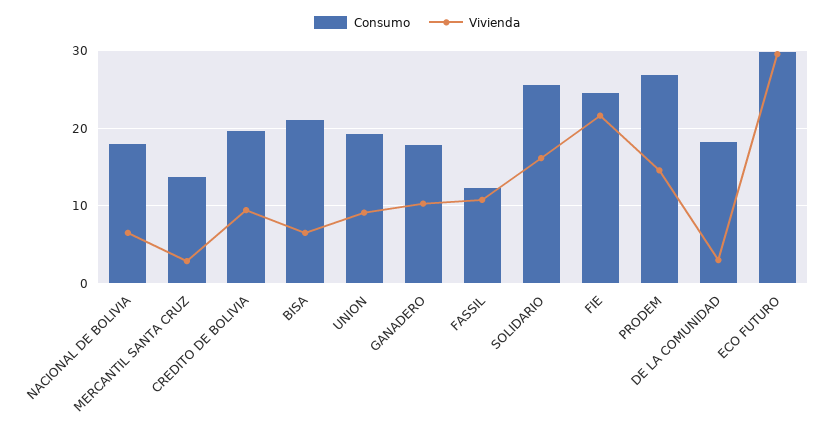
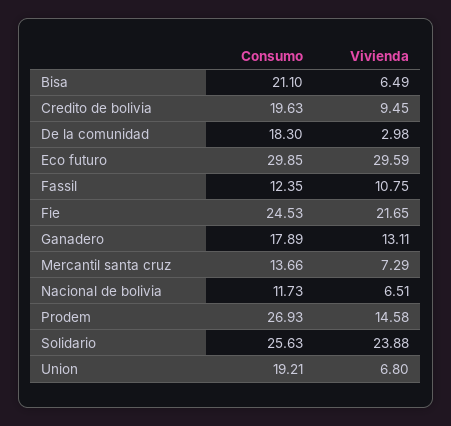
Consumo, NACIONAL DE BOLIVIA: 18 -> 11.73
Vivienda, MERCANTIL SANTA CRUZ: 3 -> 7.29
Vivienda, UNION: 9 -> 6.8
Vivienda, GANADERO: 10 -> 13.11
Vivienda, SOLIDARIO: 16 -> 23.88

